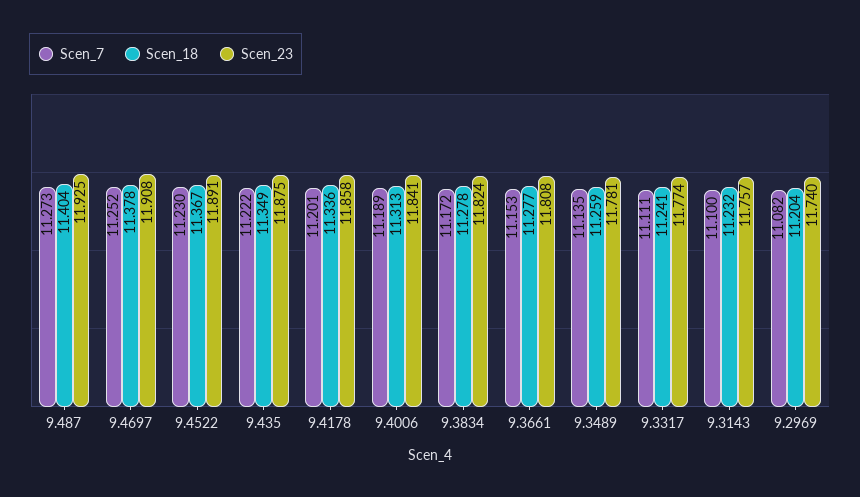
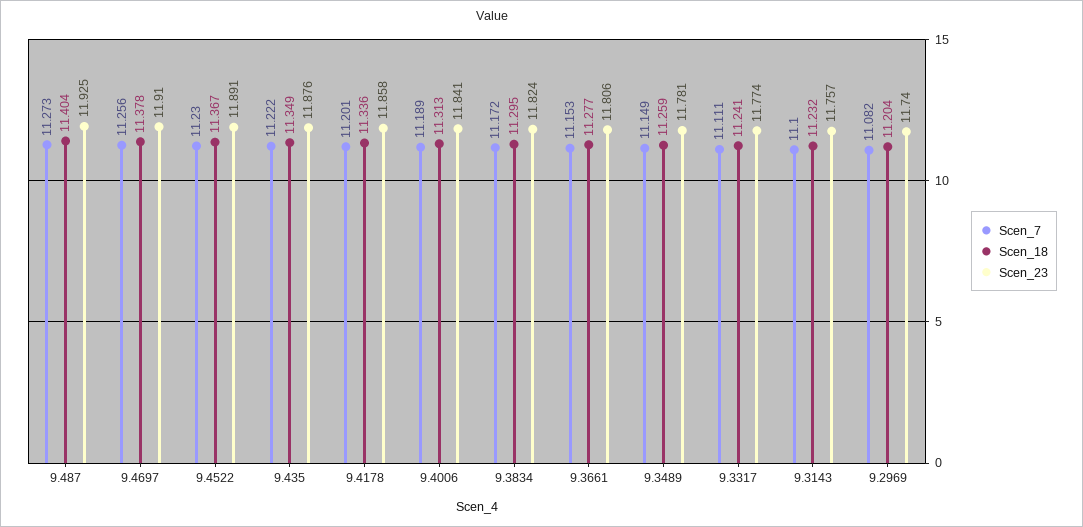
Scen_7, 9.4697: 11.252 -> 11.256
Scen_23, 9.4697: 11.908 -> 11.91
Scen_23, 9.435: 11.875 -> 11.876
Scen_18, 9.3834: 11.278 -> 11.295
Scen_23, 9.3661: 11.808 -> 11.806
Scen_7, 9.3489: 11.135 -> 11.149

